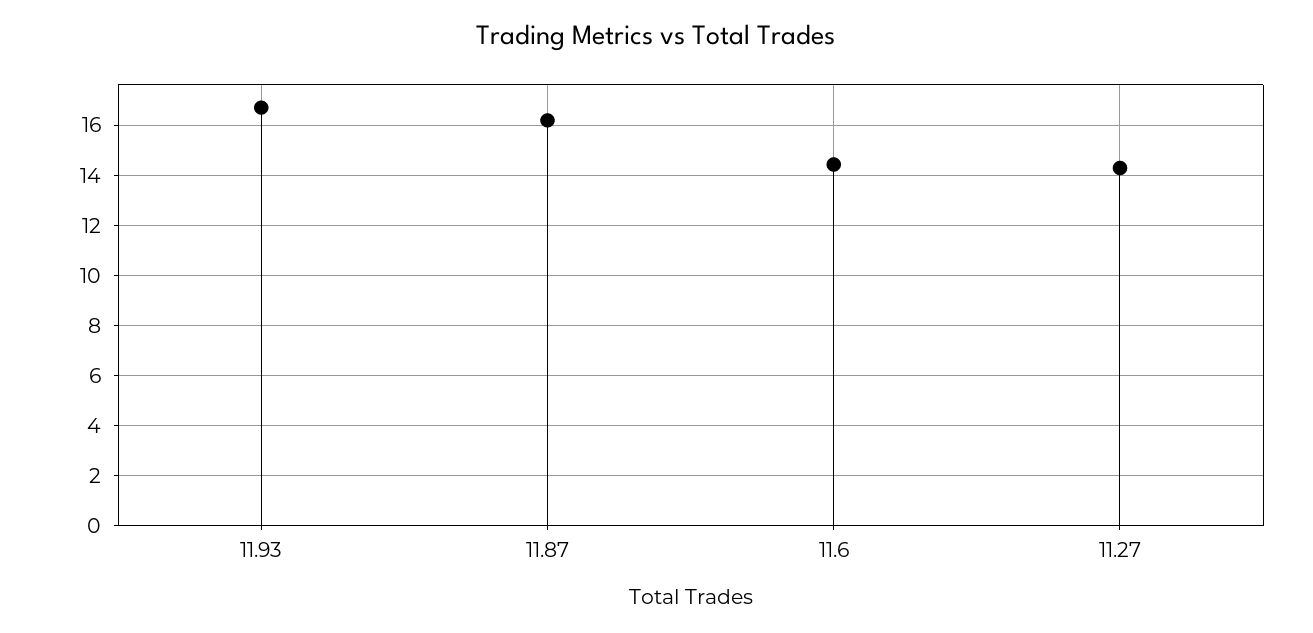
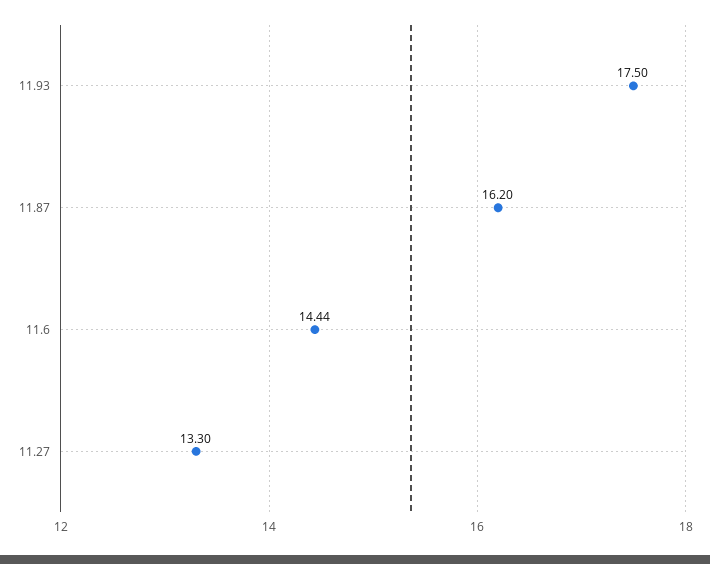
11.93: 16.75 -> 17.5
11.27: 14.25 -> 13.3

